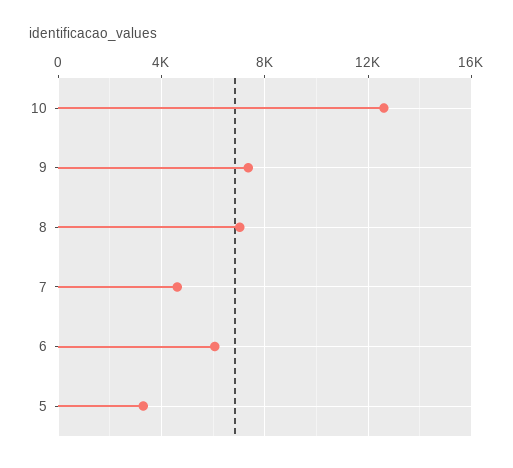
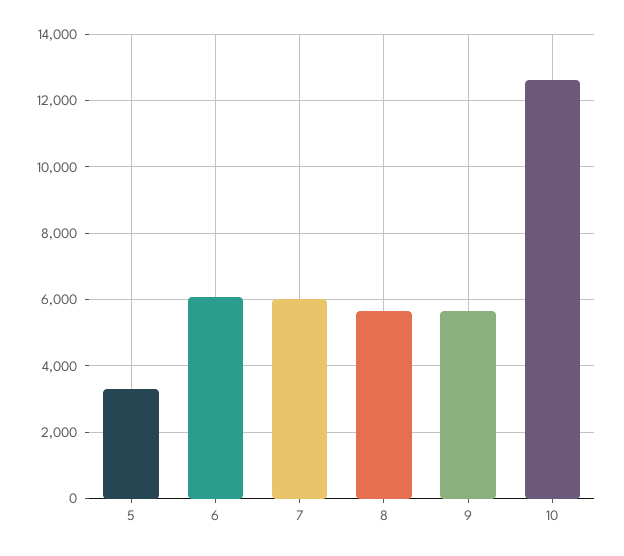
9: 7500 -> 5600
8: 7000 -> 5600
7: 4500 -> 6000

